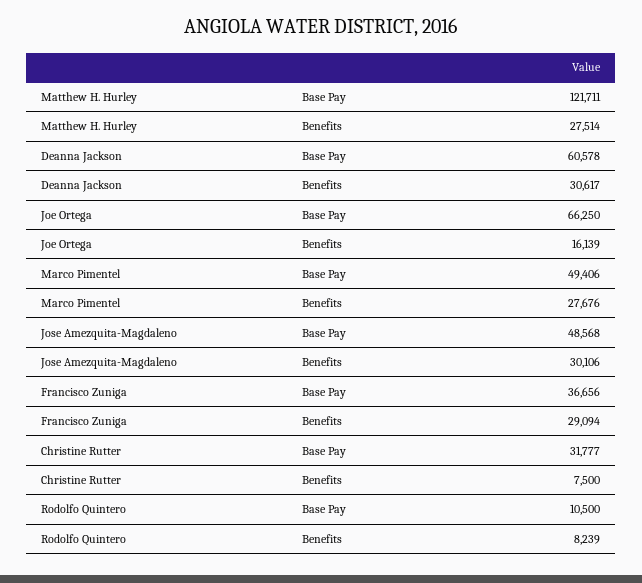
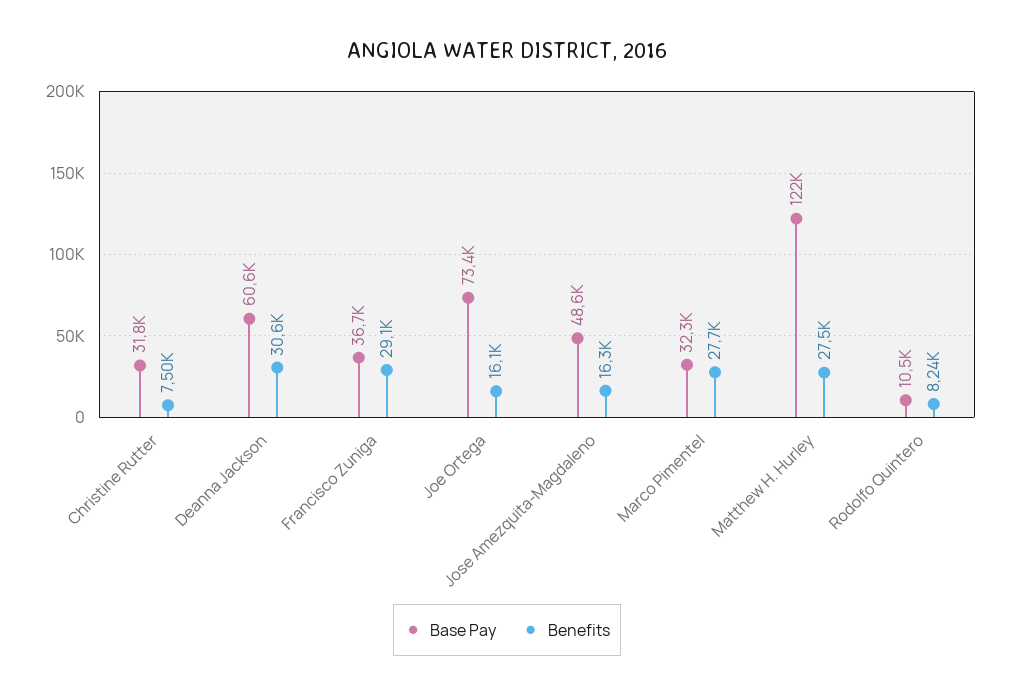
Base Pay, Joe Ortega: 66250 -> 73400
Base Pay, Marco Pimentel: 49406 -> 32300
Benefits, Jose Amezquita-Magdaleno: 30106 -> 16300

